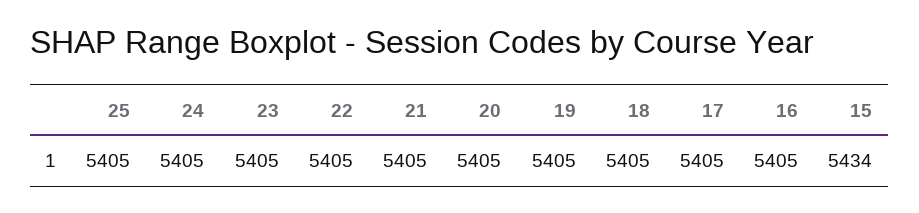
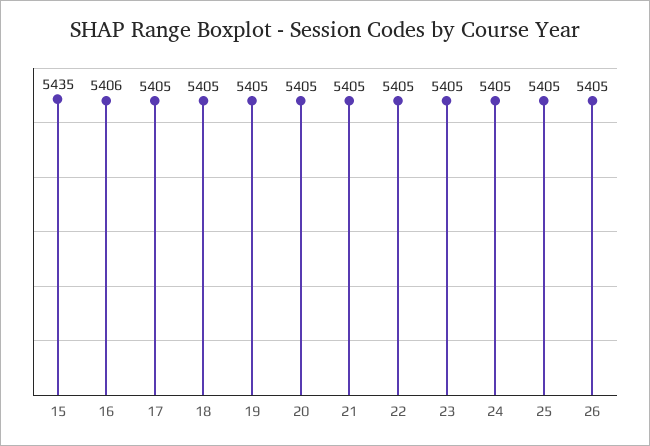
16: 5405 -> 5406
15: 5434 -> 5435
26: none -> 5405

